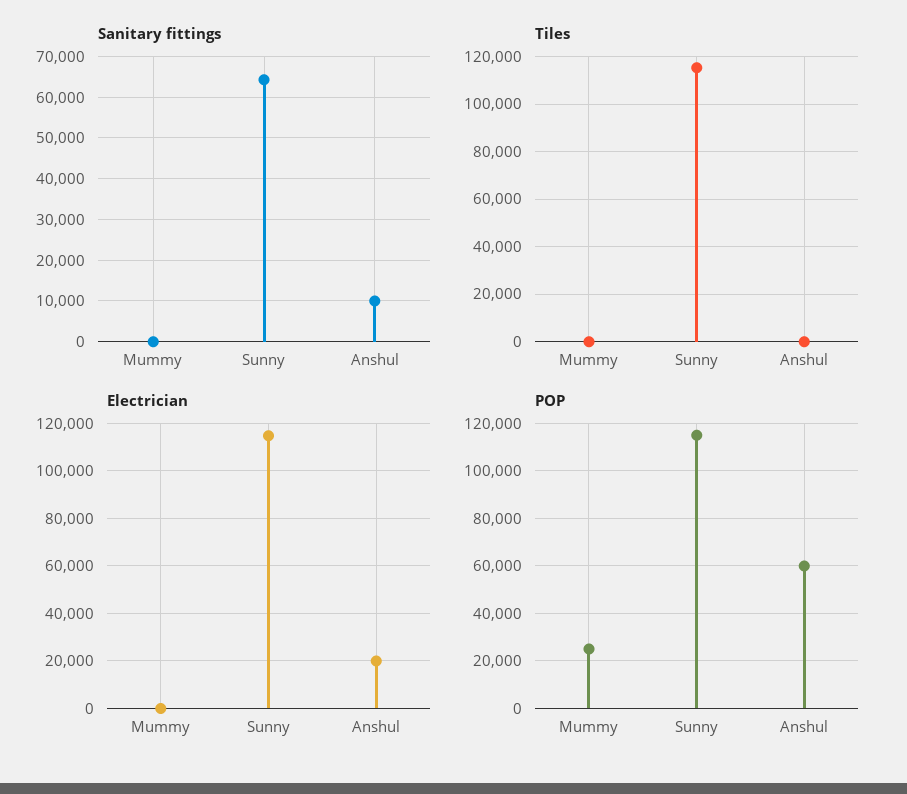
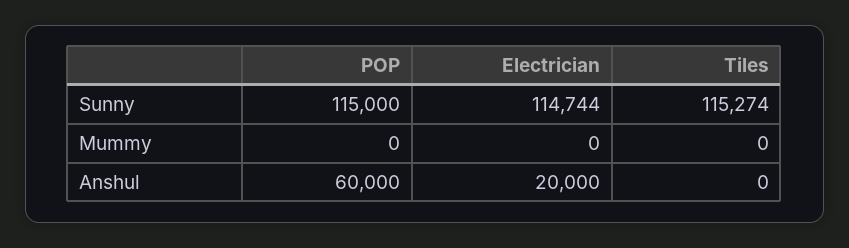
Sanitary fittings, Mummy: 0 -> none
Sanitary fittings, Sunny: 64000 -> none
Sanitary fittings, Anshul: 10000 -> none
POP, Mummy: 25000 -> 0

